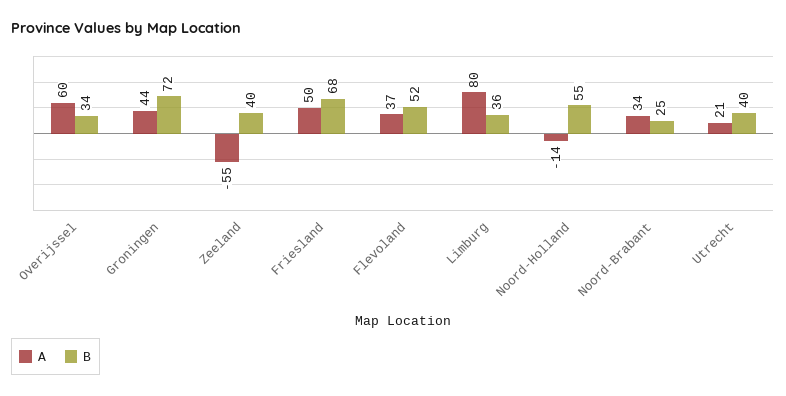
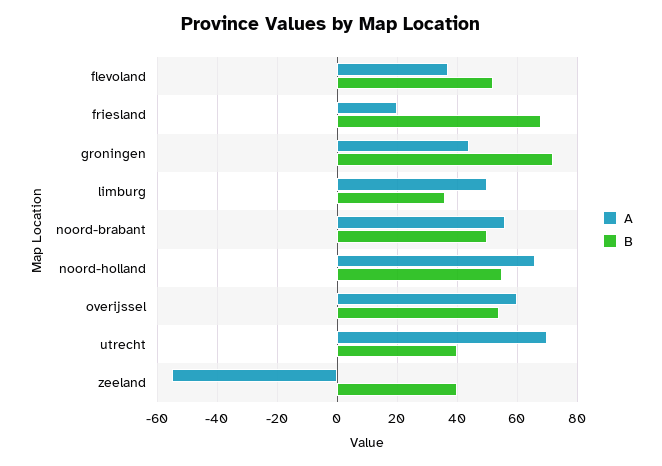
B, Overijssel: 34 -> 55
A, Friesland: 50 -> 20
A, Limburg: 80 -> 50
A, Noord-Holland: -14 -> 65
A, Noord-Brabant: 34 -> 55
B, Noord-Brabant: 25 -> 50
A, Utrecht: 21 -> 70

